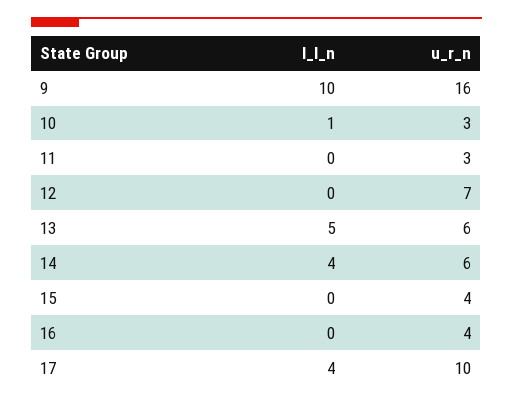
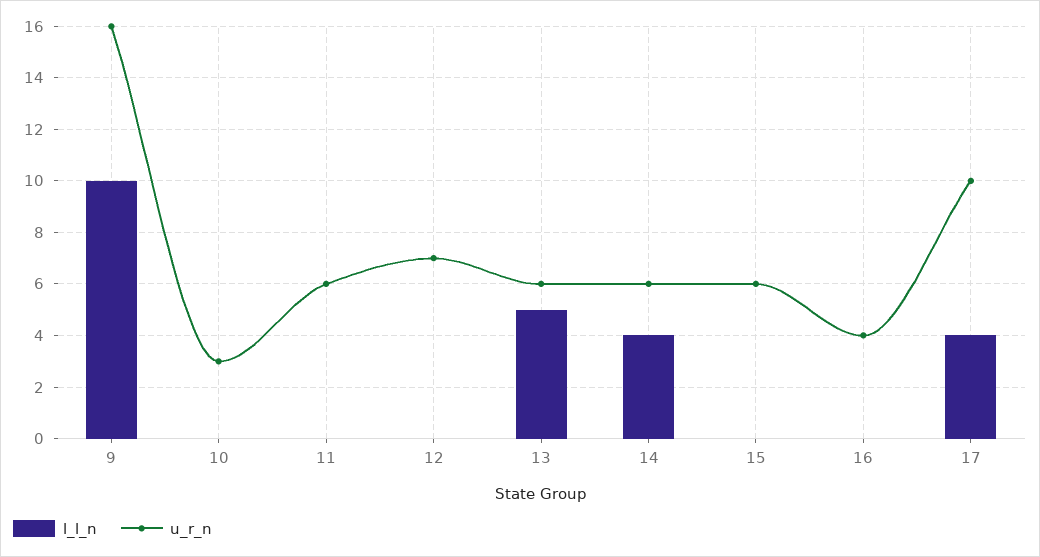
l_l_n, 10: 1 -> 0
u_r_n, 11: 3 -> 6
u_r_n, 15: 4 -> 6

